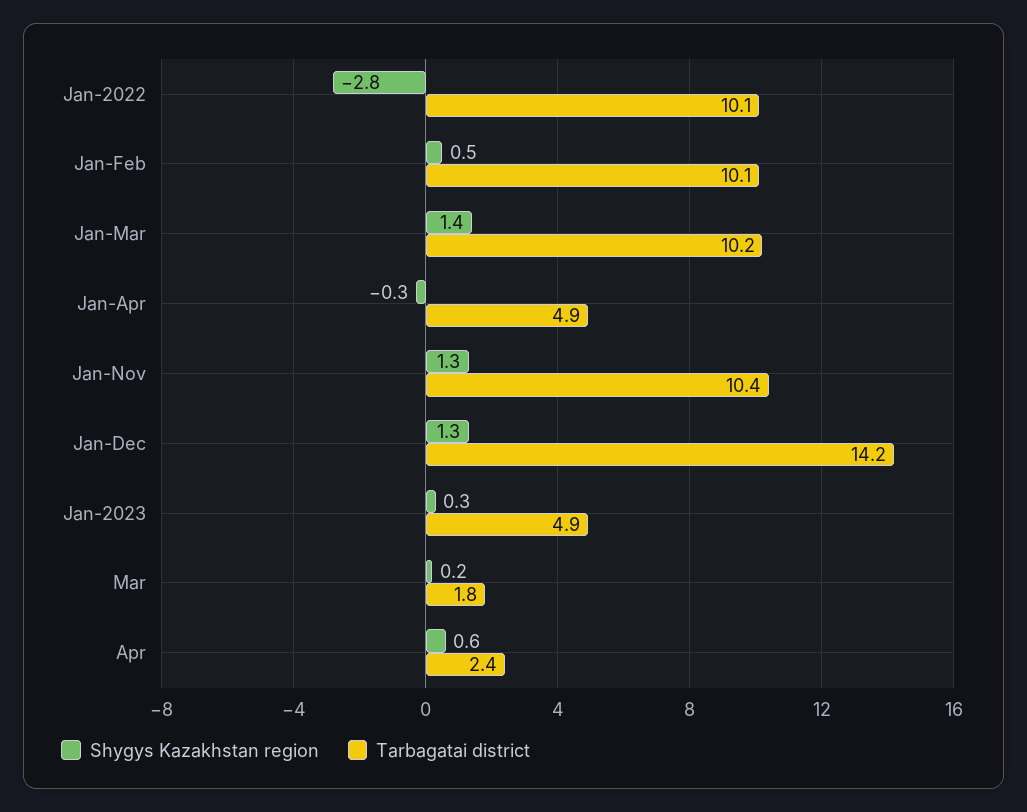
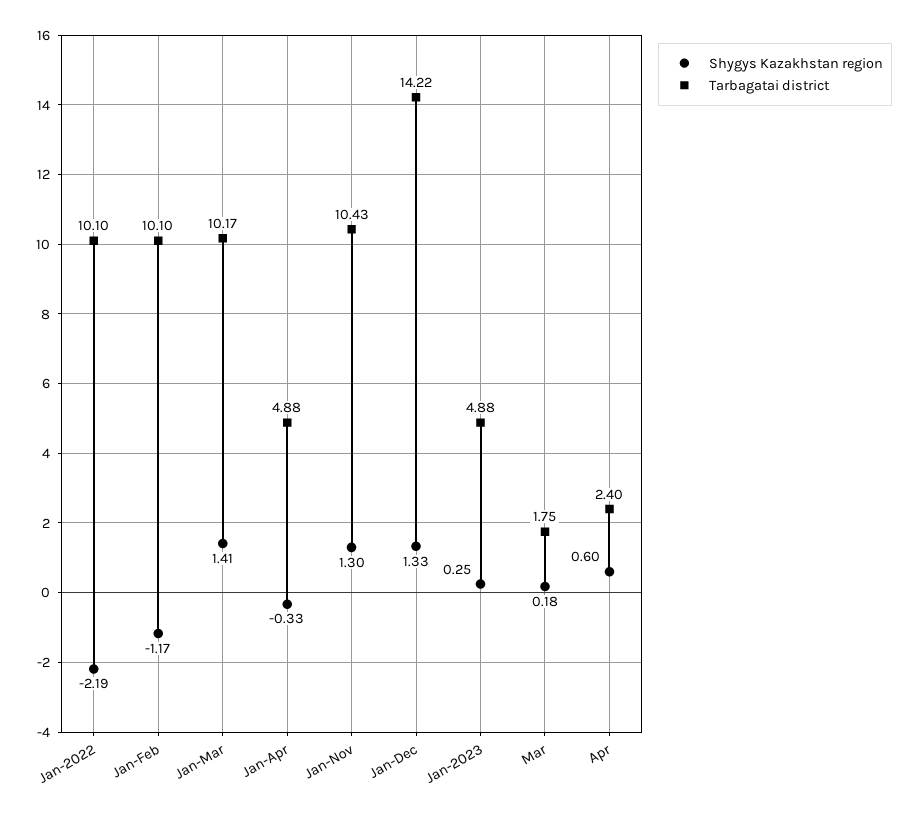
Shygys Kazakhstan region, Jan-2022: -2.8 -> -2.19
Shygys Kazakhstan region, Jan-Feb: 0.5 -> -1.17

